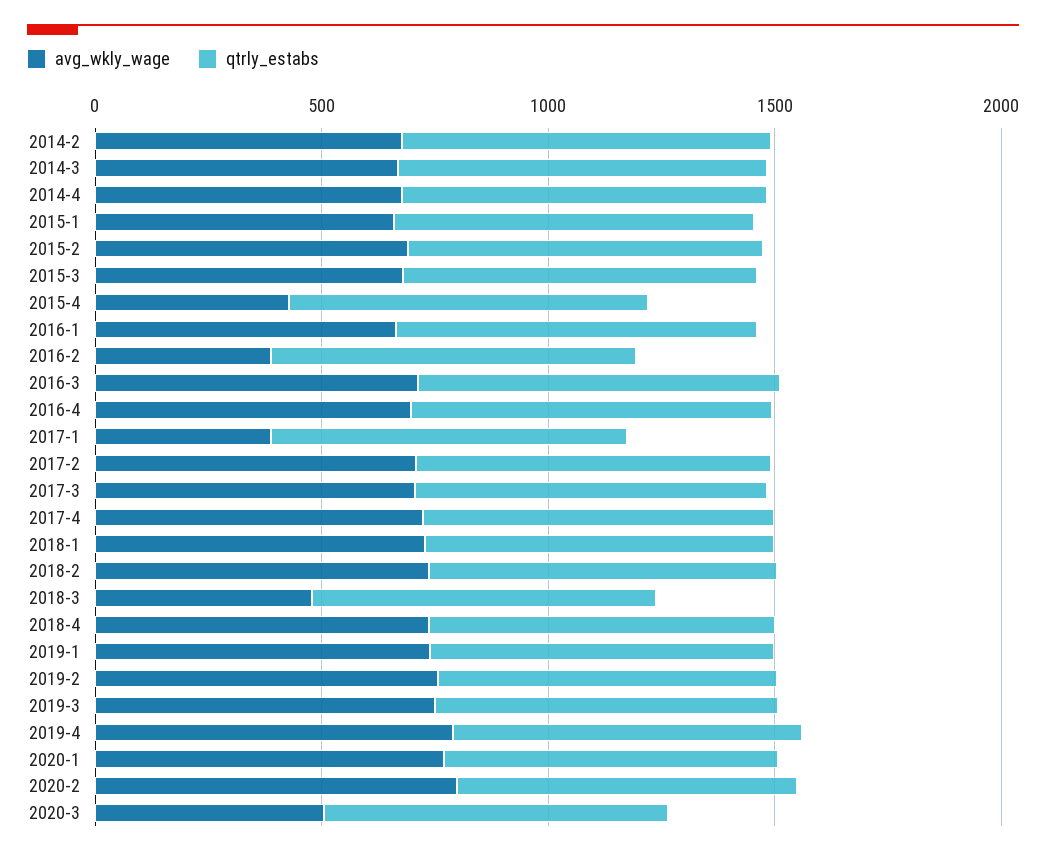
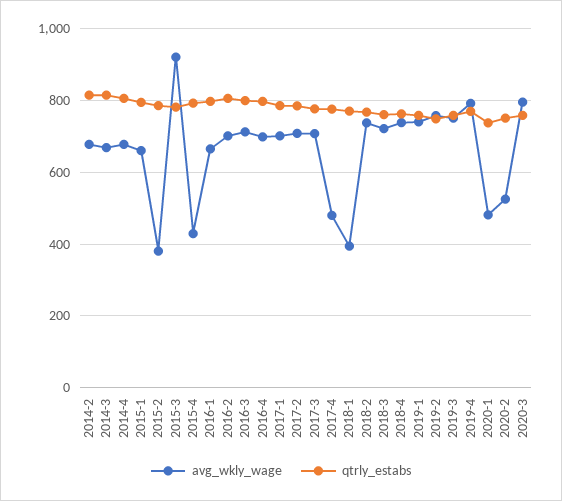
avg_wkly_wage, 2015-2: 700 -> 380
avg_wkly_wage, 2015-3: 700 -> 920
avg_wkly_wage, 2016-2: 400 -> 700
avg_wkly_wage, 2017-1: 400 -> 700
avg_wkly_wage, 2017-4: 700 -> 480
avg_wkly_wage, 2018-1: 700 -> 400
avg_wkly_wage, 2018-3: 500 -> 720
avg_wkly_wage, 2020-1: 800 -> 480
avg_wkly_wage, 2020-2: 800 -> 520
avg_wkly_wage, 2020-3: 500 -> 800

